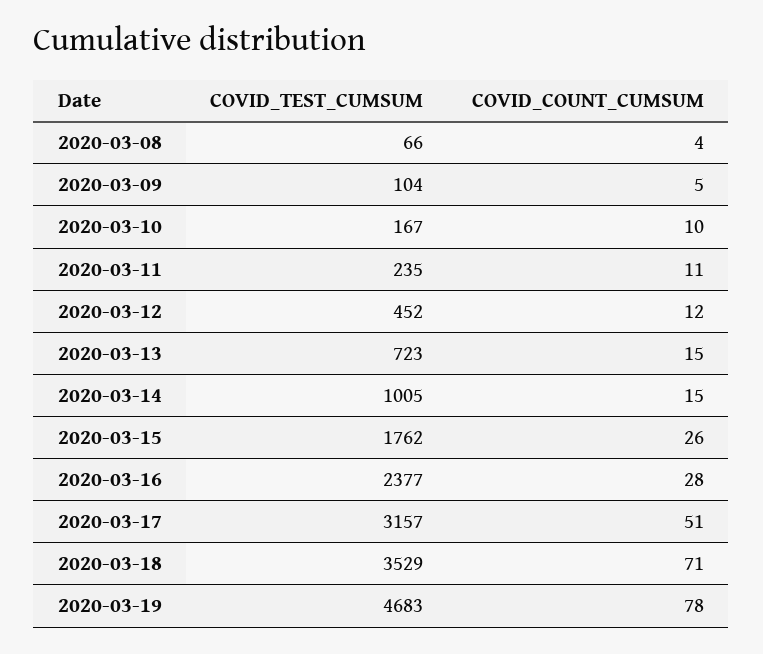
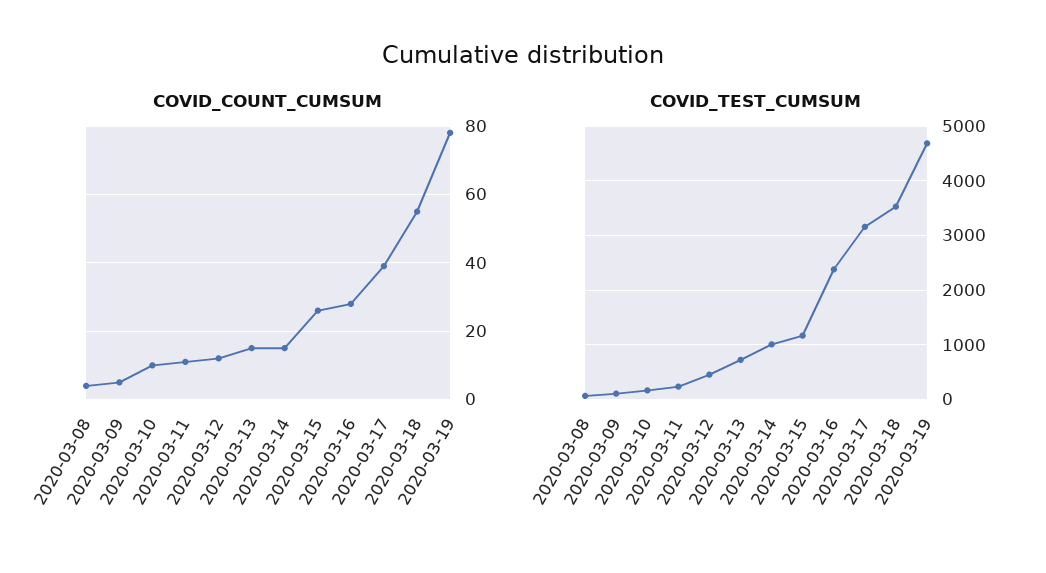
COVID_TEST_CUMSUM, 2020-03-15: 1762 -> 1200
COVID_COUNT_CUMSUM, 2020-03-17: 51 -> 40
COVID_COUNT_CUMSUM, 2020-03-18: 71 -> 55

